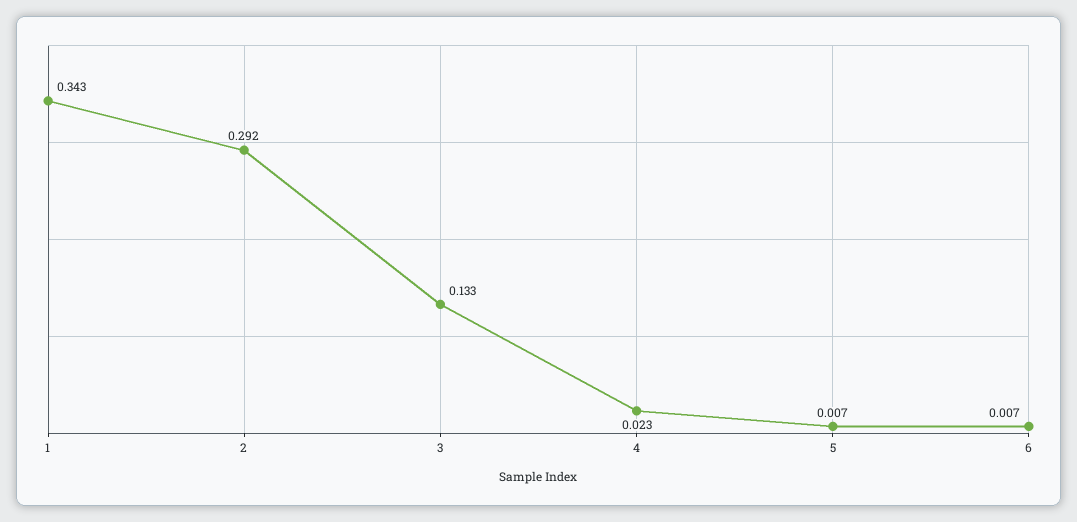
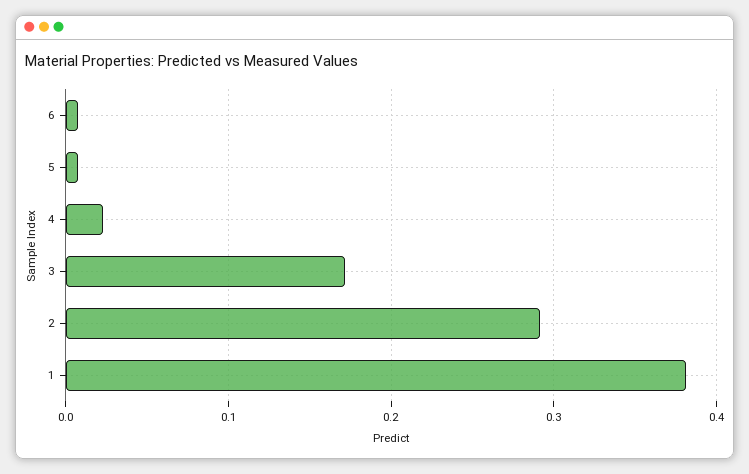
1: 0.343 -> 0.38
3: 0.133 -> 0.17

